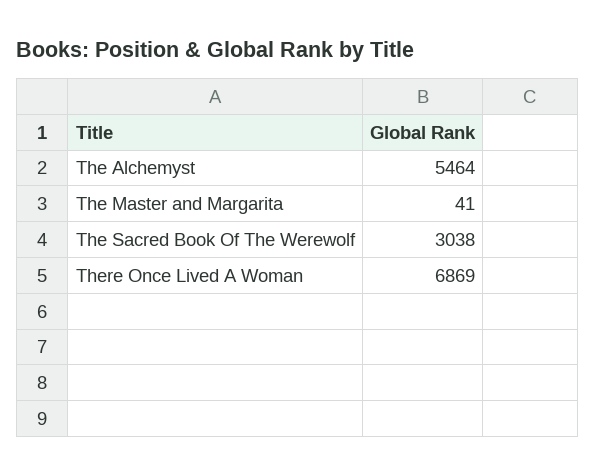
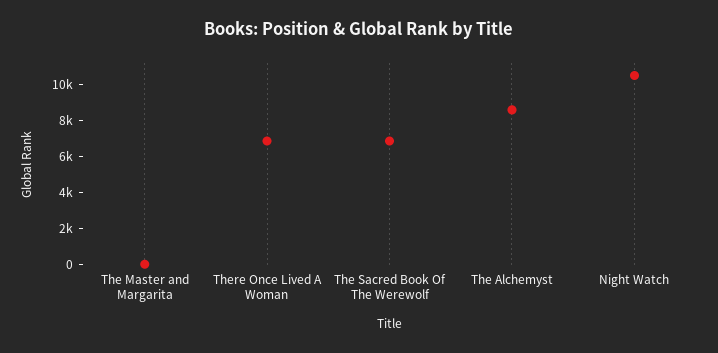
The Alchemyst: 5464 -> 8500
The Sacred Book Of The Werewolf: 3038 -> 7000
Night Watch: none -> 10500

